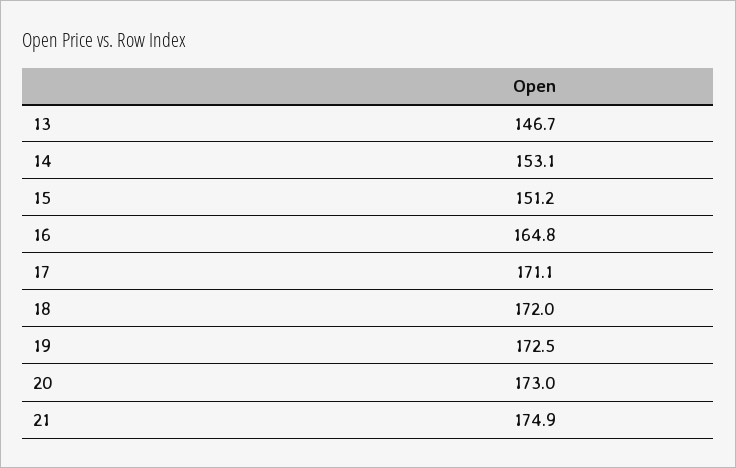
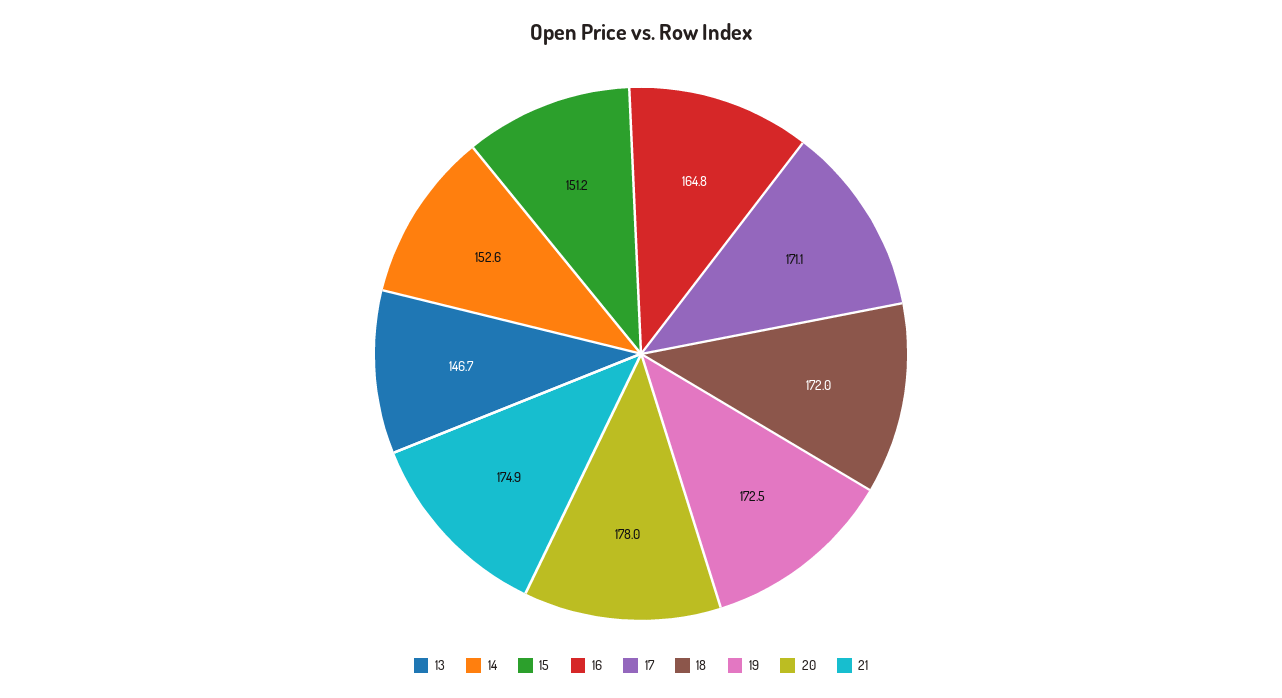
14: 153.1 -> 152.6
20: 173 -> 178

